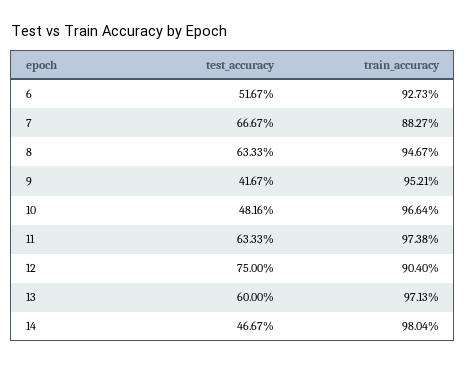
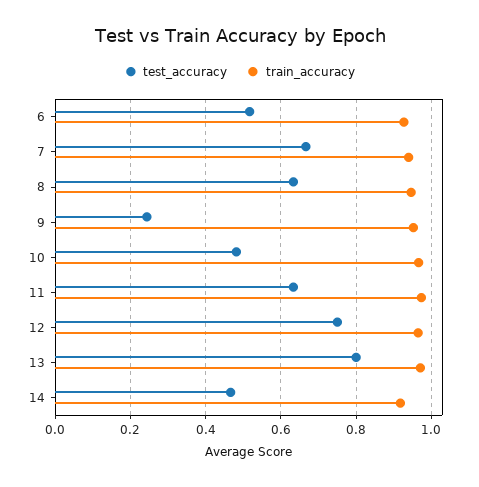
train_accuracy, 7: 0.8827 -> 0.94
test_accuracy, 9: 0.4167 -> 0.24
train_accuracy, 12: 0.904 -> 0.96
test_accuracy, 13: 0.6 -> 0.8
train_accuracy, 14: 0.9804 -> 0.92

